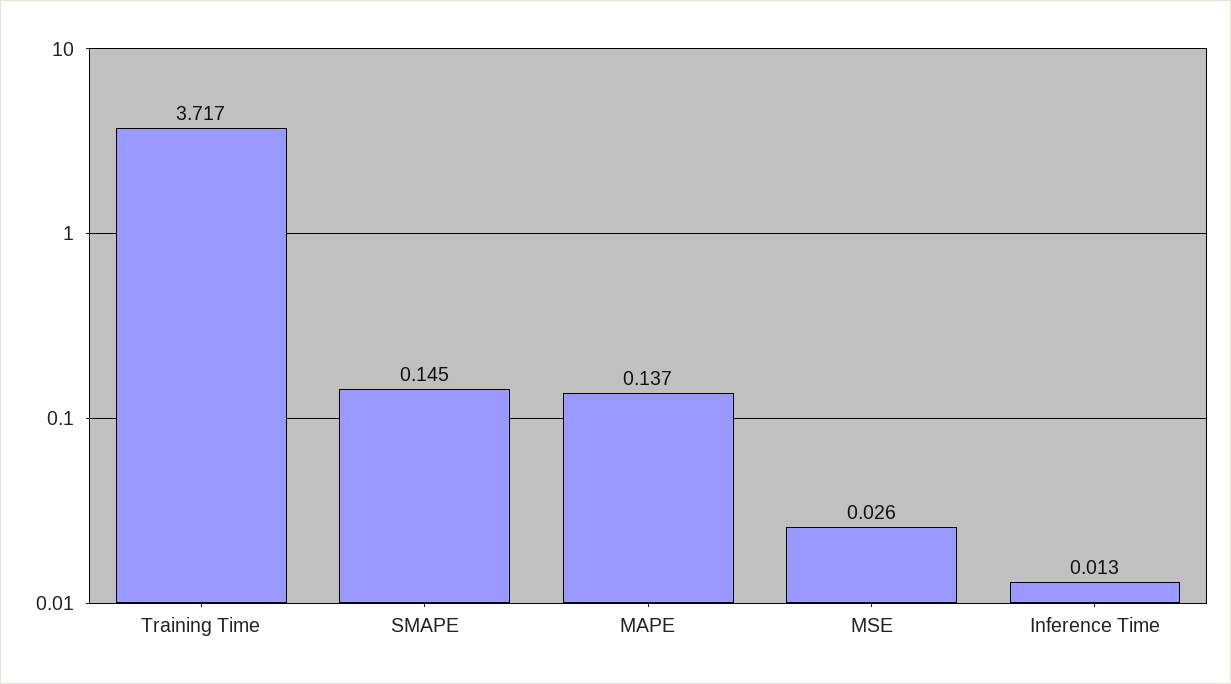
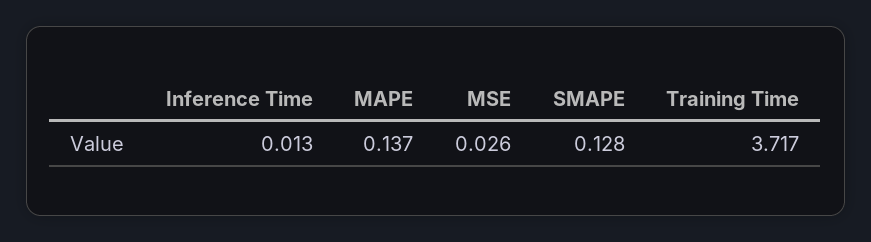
SMAPE: 0.145 -> 0.128

